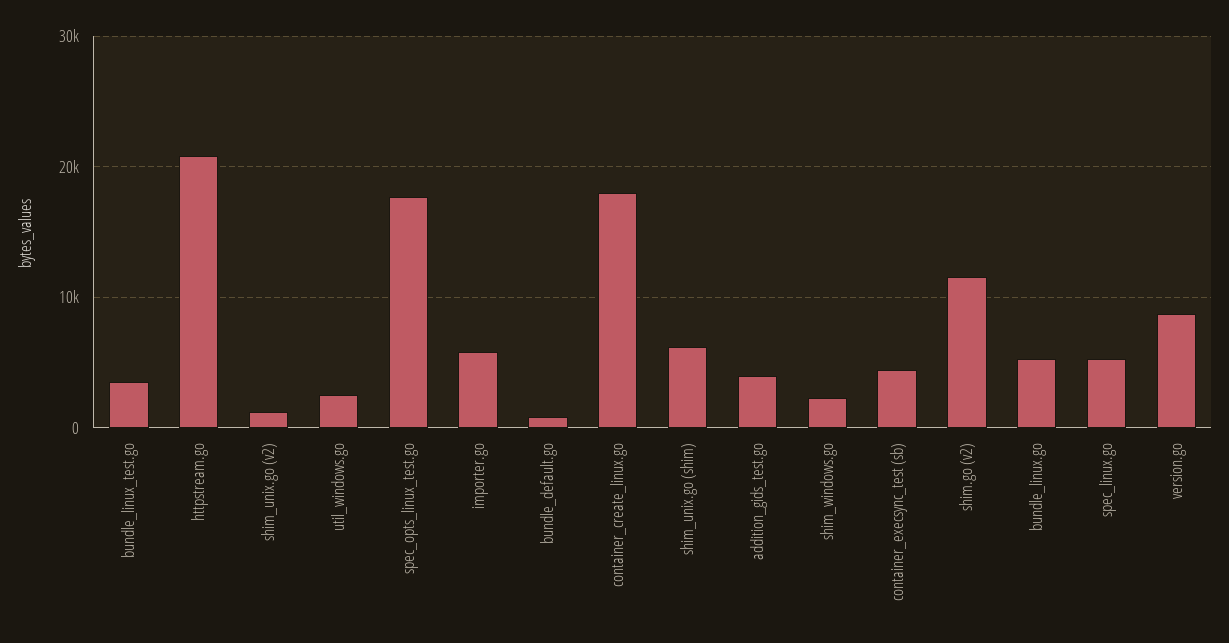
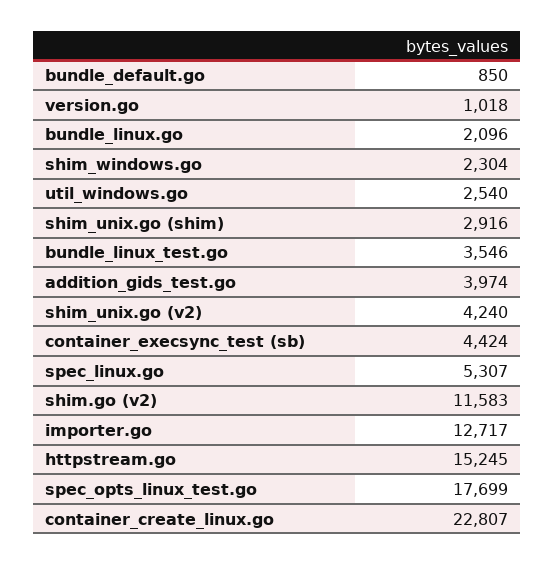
httpstream.go: 21000 -> 15245
shim_unix.go (v2): 1000 -> 4240
importer.go: 6000 -> 12717
container_create_linux.go: 18000 -> 22807
shim_unix.go (shim): 6000 -> 2916
bundle_linux.go: 5000 -> 2096
version.go: 9000 -> 1018

